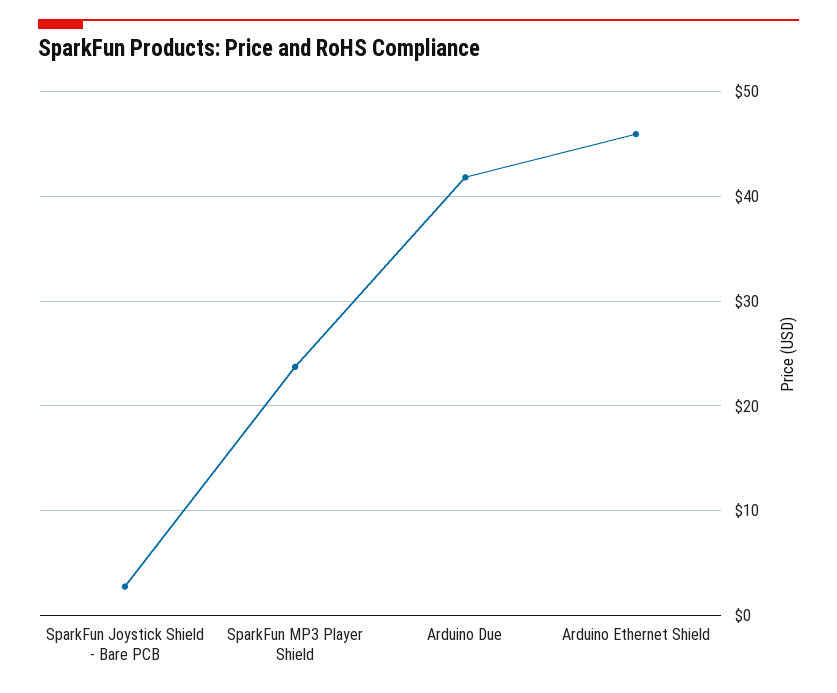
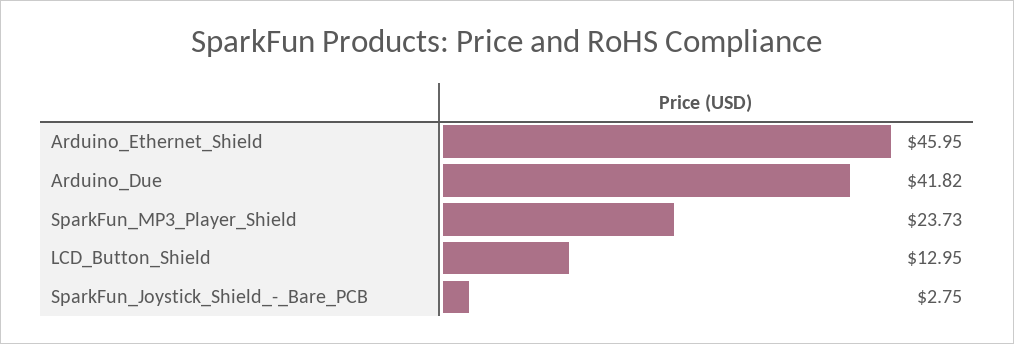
LCD_Button_Shield: none -> 12.95

